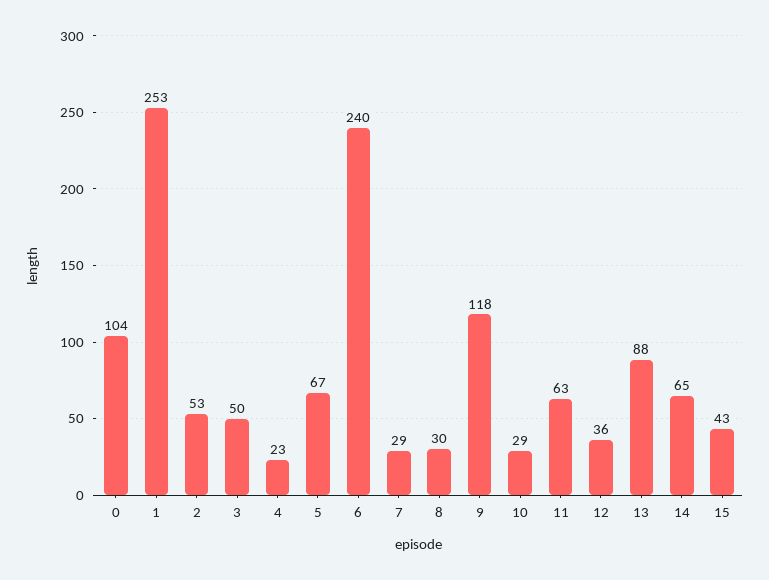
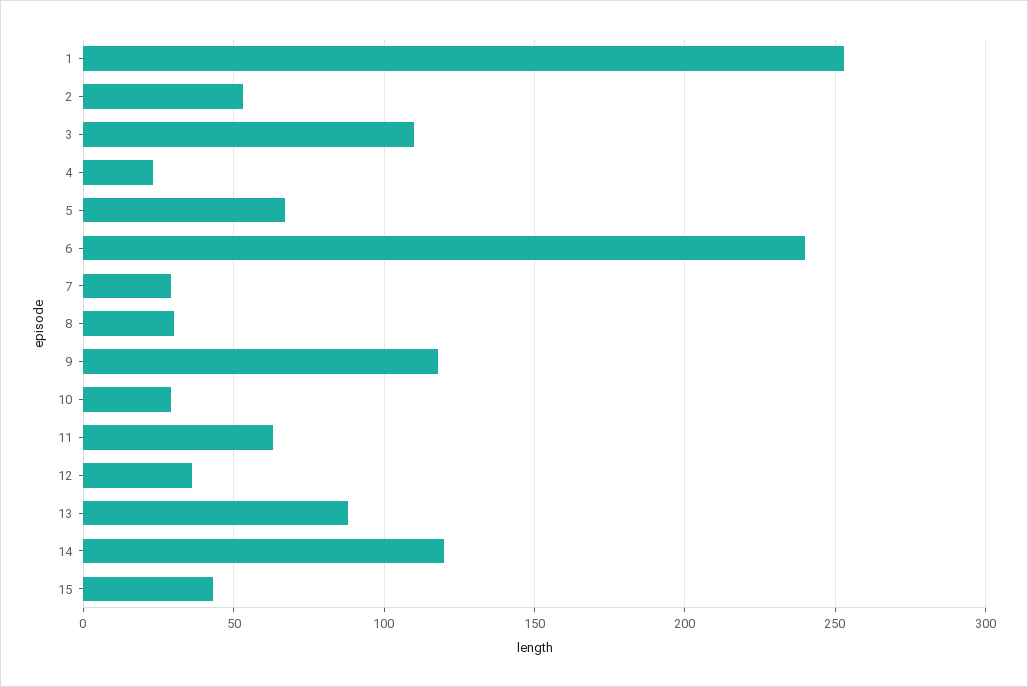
0: 104 -> none
3: 50 -> 110
14: 65 -> 120

